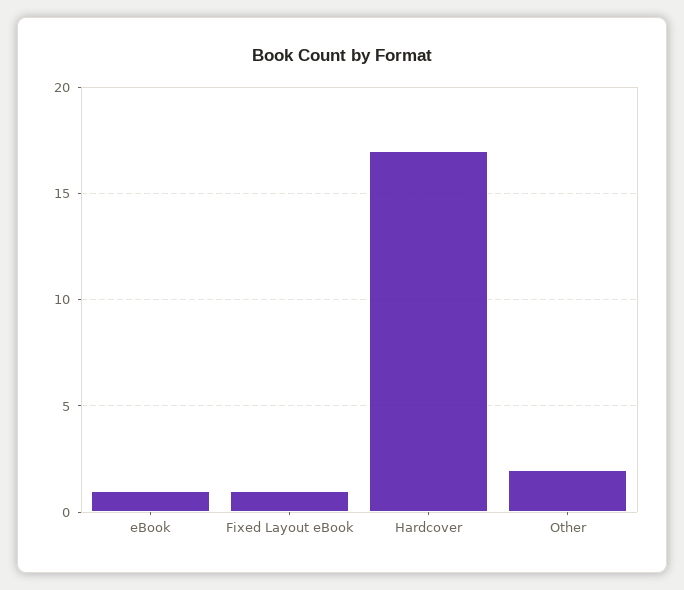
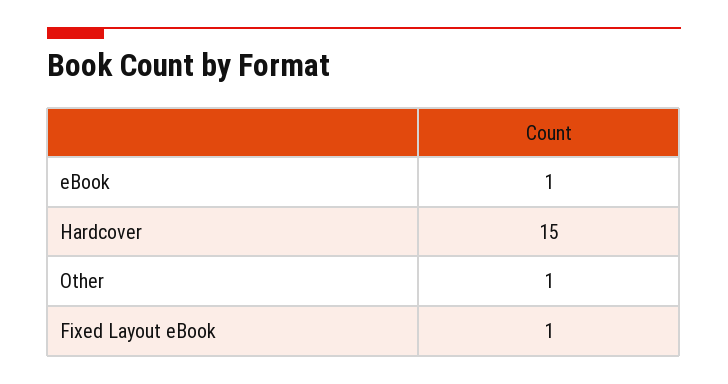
Hardcover: 17 -> 15
Other: 2 -> 1

